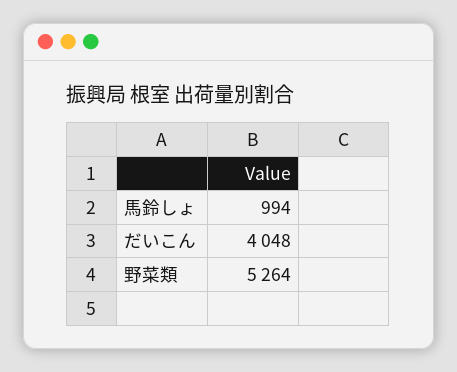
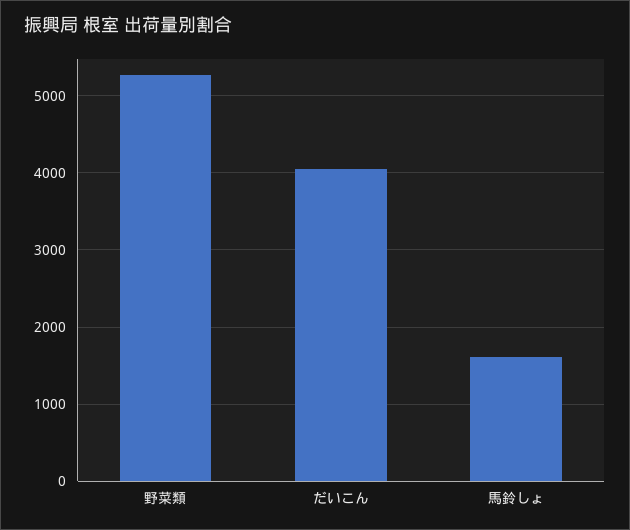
馬鈴しょ: 994 -> 1600

